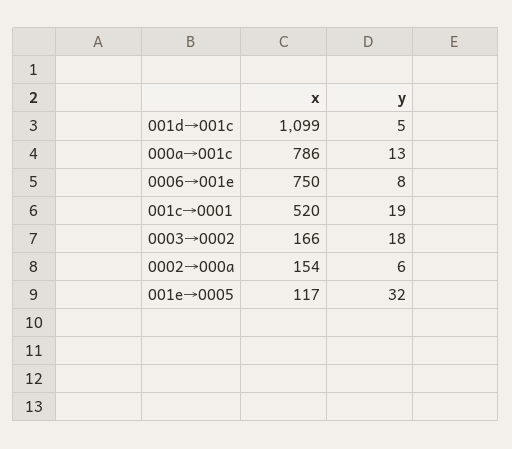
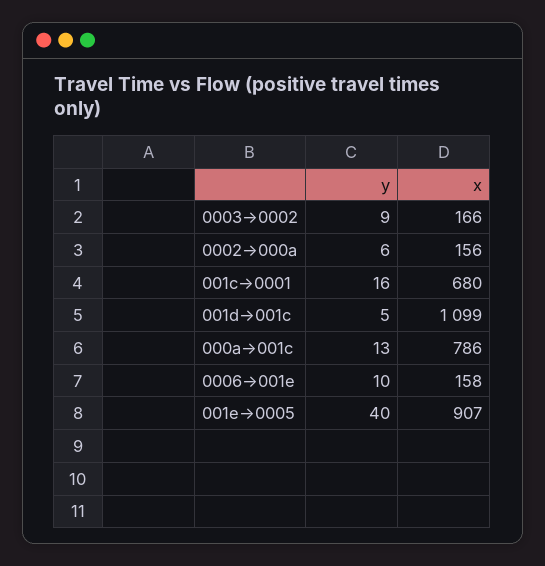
x, 0006→001e: 750 -> 158
y, 0006→001e: 8 -> 10
x, 001c→0001: 520 -> 680
y, 001c→0001: 19 -> 16
y, 0003→0002: 18 -> 9
x, 0002→000a: 154 -> 156
x, 001e→0005: 117 -> 907
y, 001e→0005: 32 -> 40

